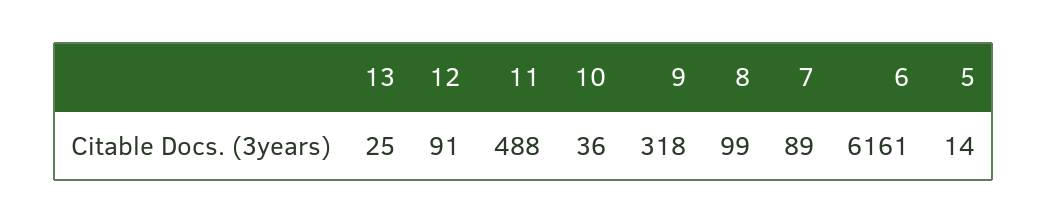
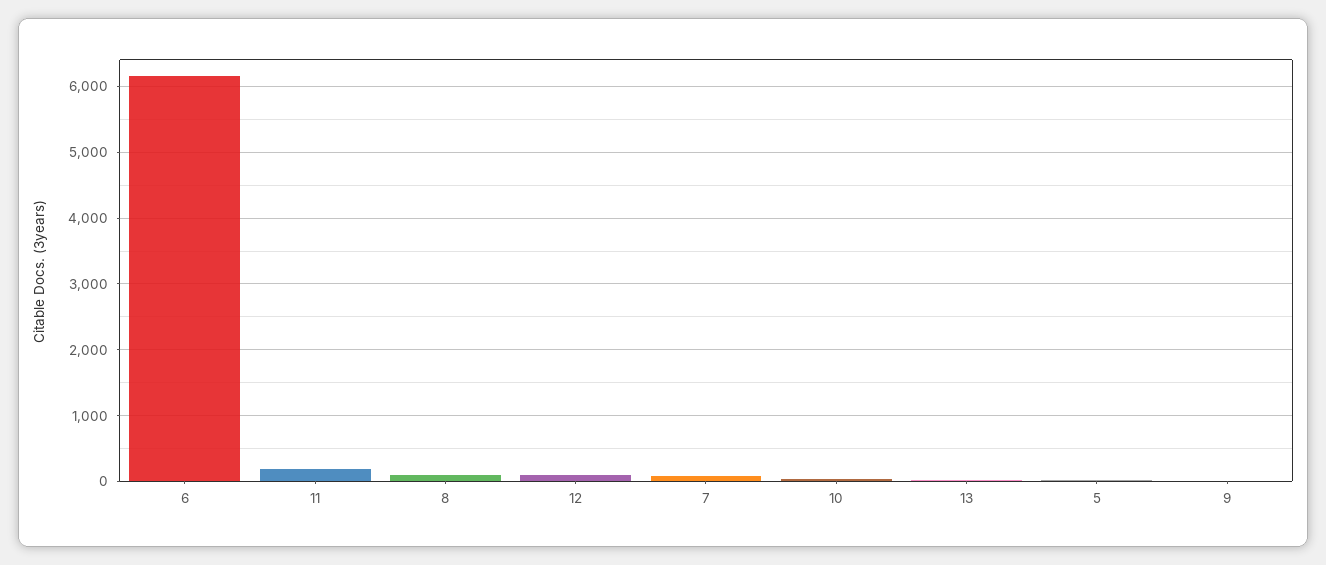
11: 488 -> 200
9: 318 -> 0

